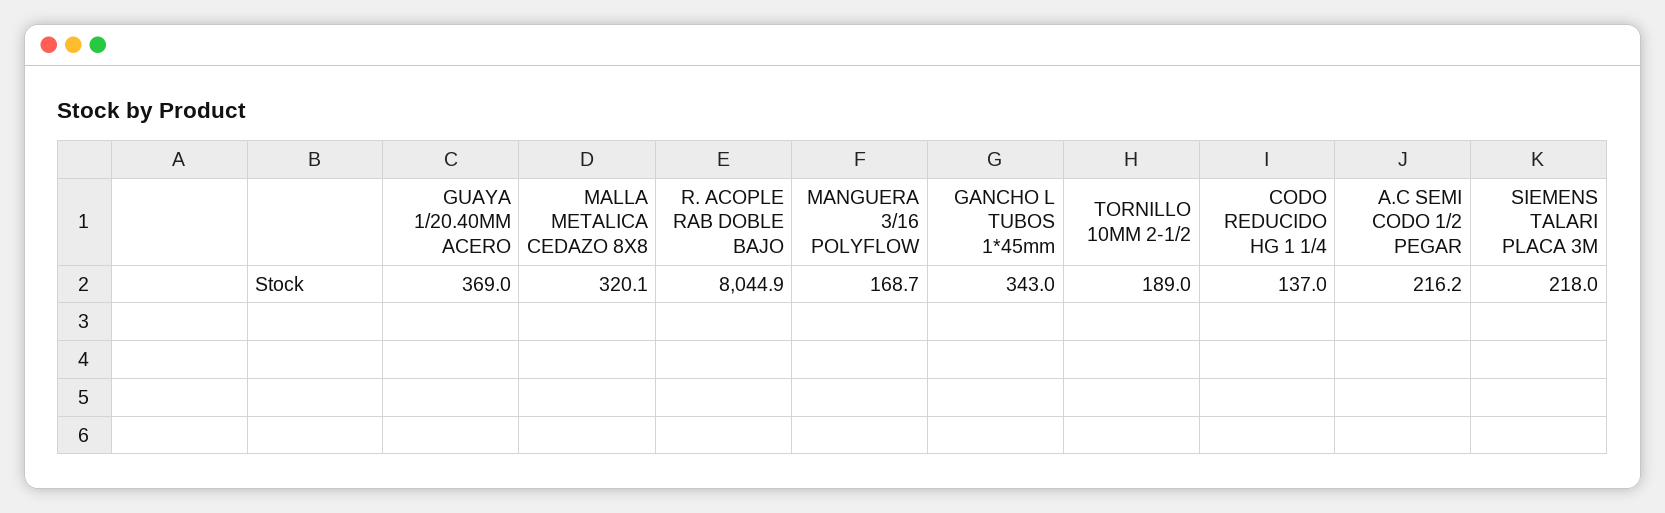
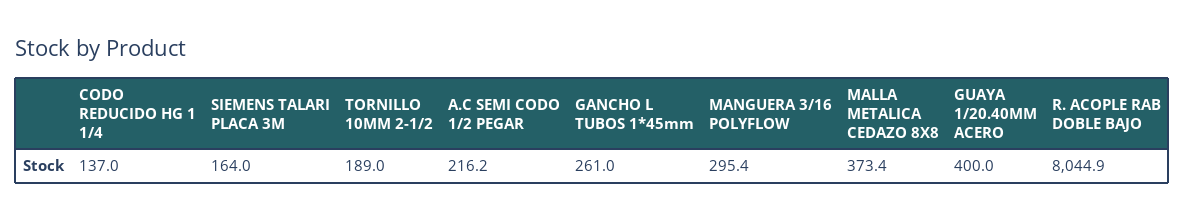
GUAYA 1/20.40MM ACERO: 369 -> 400
MALLA METALICA CEDAZO 8X8: 320.1 -> 373.4
MANGUERA 3/16 POLYFLOW: 168.7 -> 295.4
GANCHO L TUBOS 1*45mm: 343 -> 261
SIEMENS TALARI PLACA 3M: 218 -> 164

